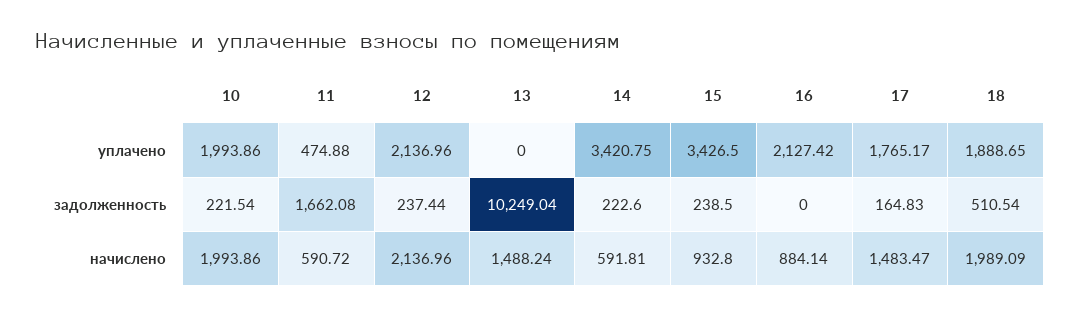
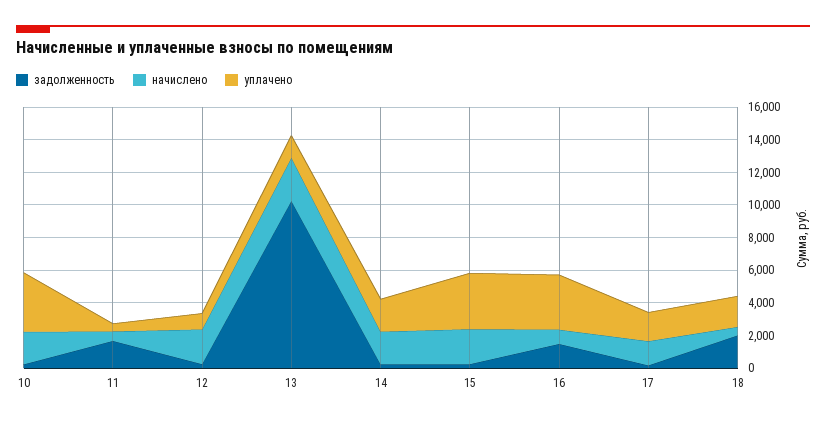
уплачено, 10: 1993.86 -> 3500
уплачено, 12: 2136.96 -> 1000
уплачено, 13: 0 -> 1500
уплачено, 14: 3420.75 -> 2000
уплачено, 16: 2127.42 -> 3500
задолженность, 16: 0 -> 1500
задолженность, 18: 510.54 -> 2000
начислено, 13: 1488.24 -> 2500
начислено, 14: 591.81 -> 2000
начислено, 15: 932.8 -> 2000
начислено, 18: 1989.09 -> 500

